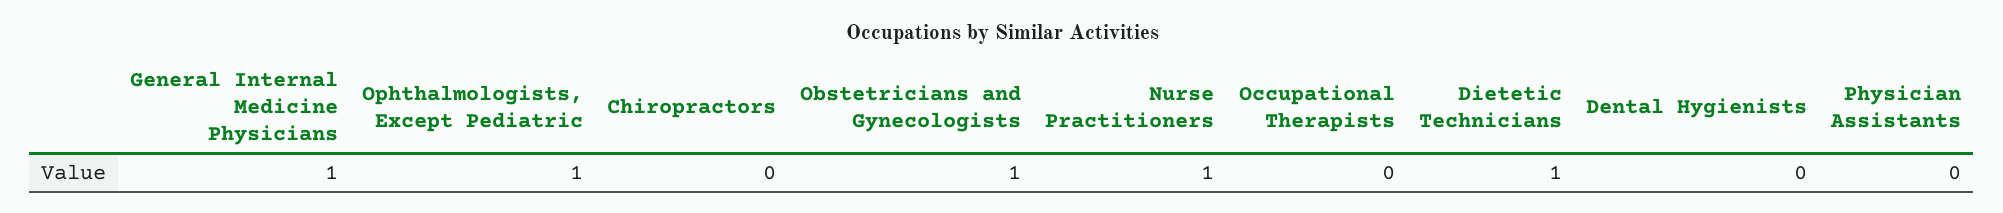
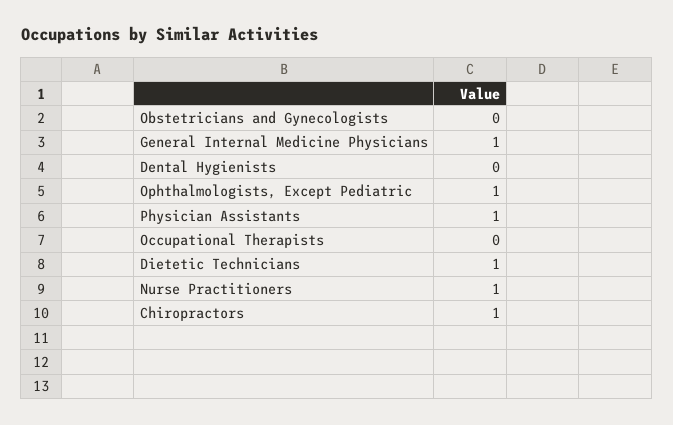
Chiropractors: 0 -> 1
Obstetricians and Gynecologists: 1 -> 0
Physician Assistants: 0 -> 1

